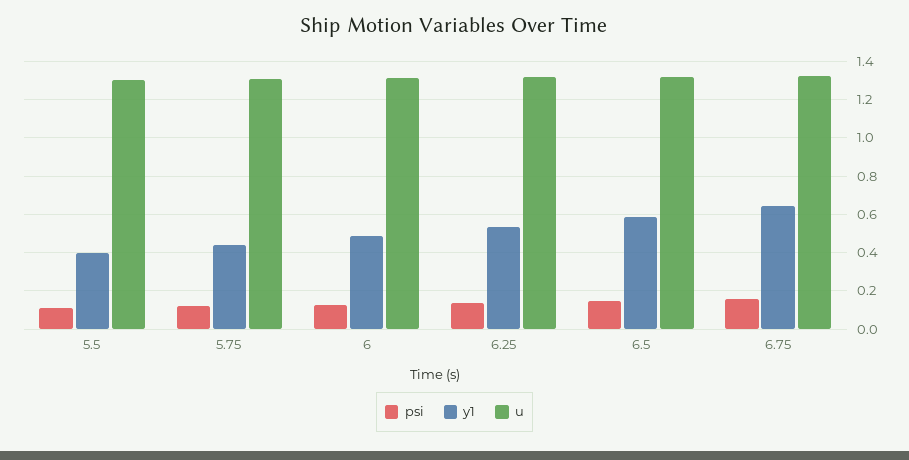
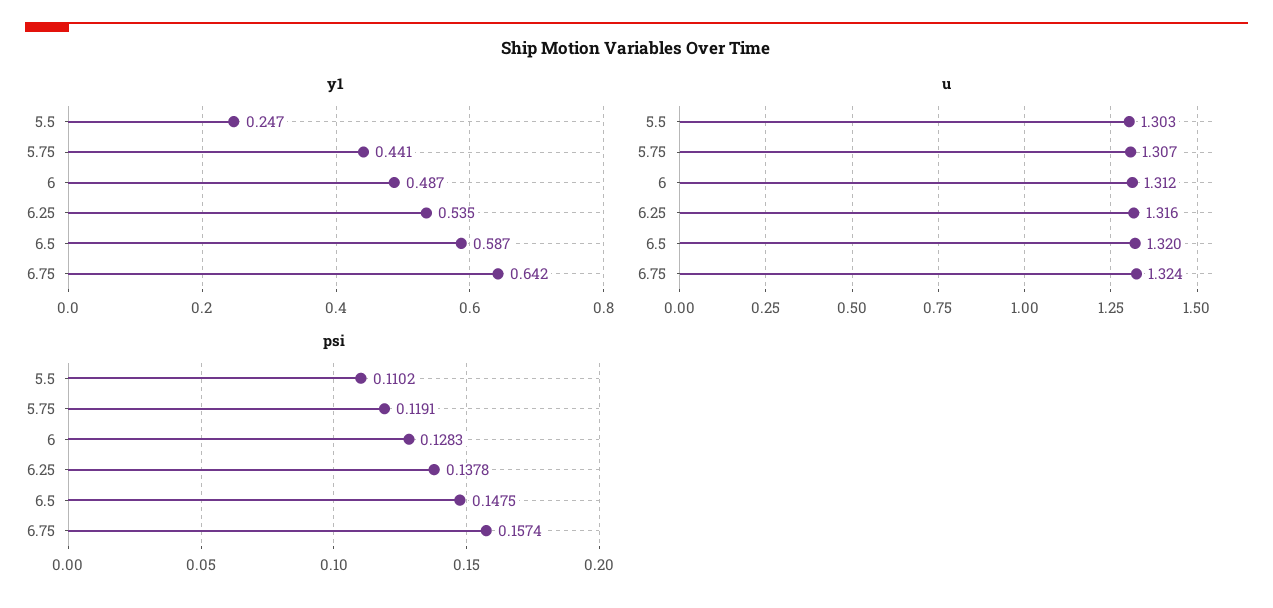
y1, 5.5: 0.4 -> 0.247

